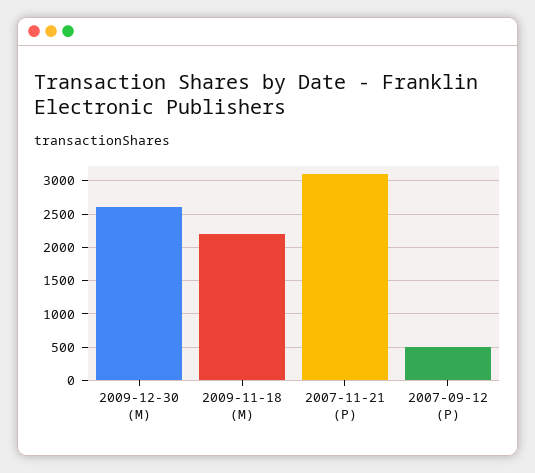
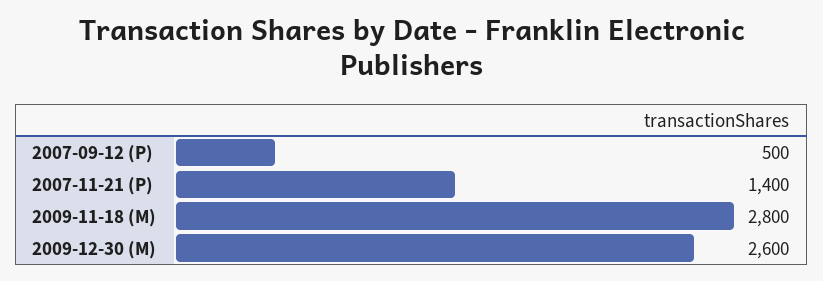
2009-11-18 (M): 2200 -> 2800
2007-11-21 (P): 3100 -> 1400

